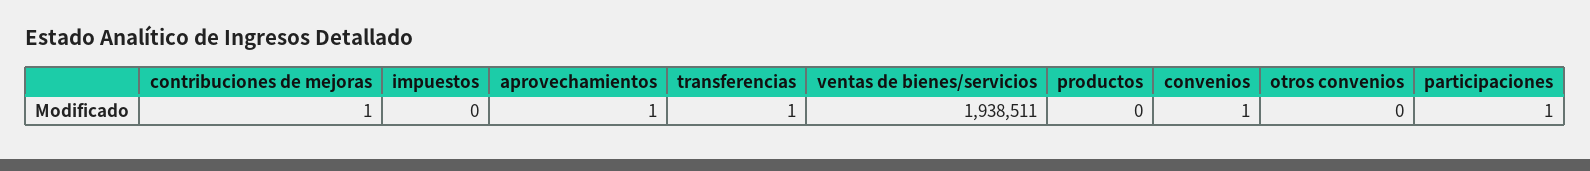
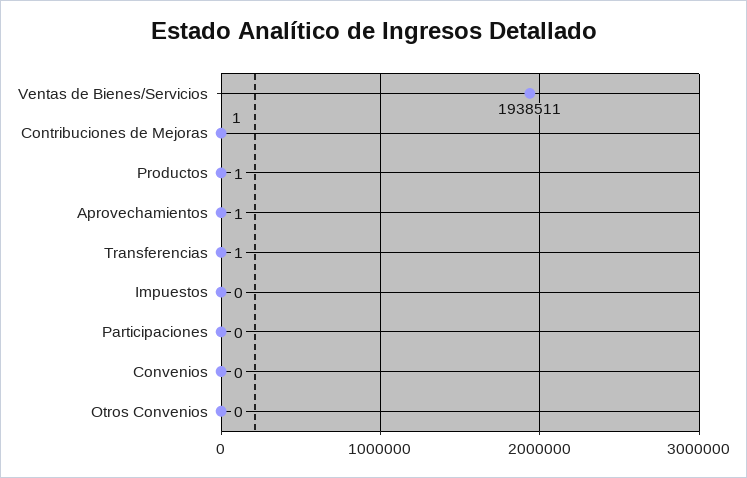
productos: 0 -> 1
convenios: 1 -> 0
participaciones: 1 -> 0

